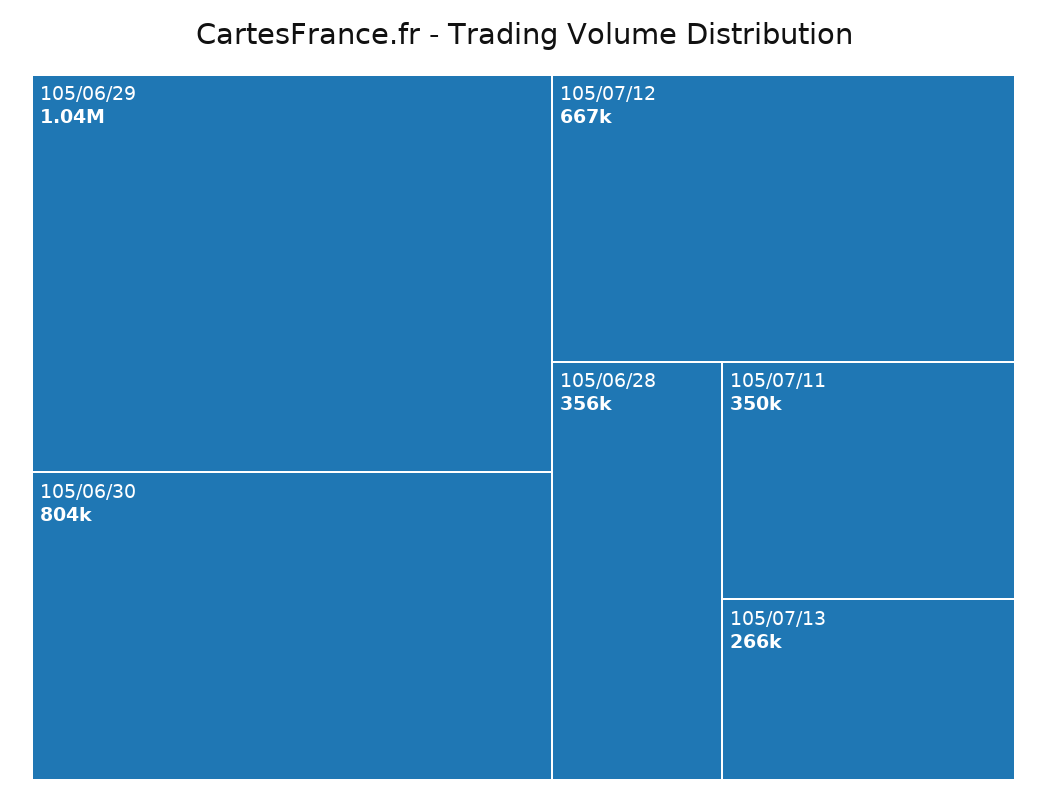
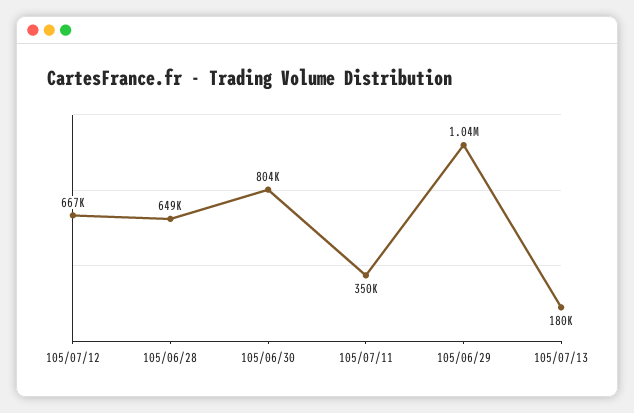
105/06/28: 356000 -> 649000
105/07/13: 266000 -> 180000

